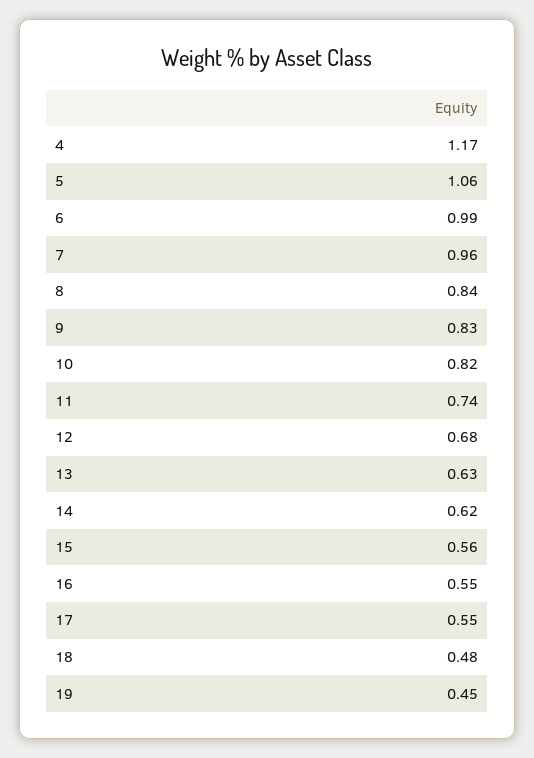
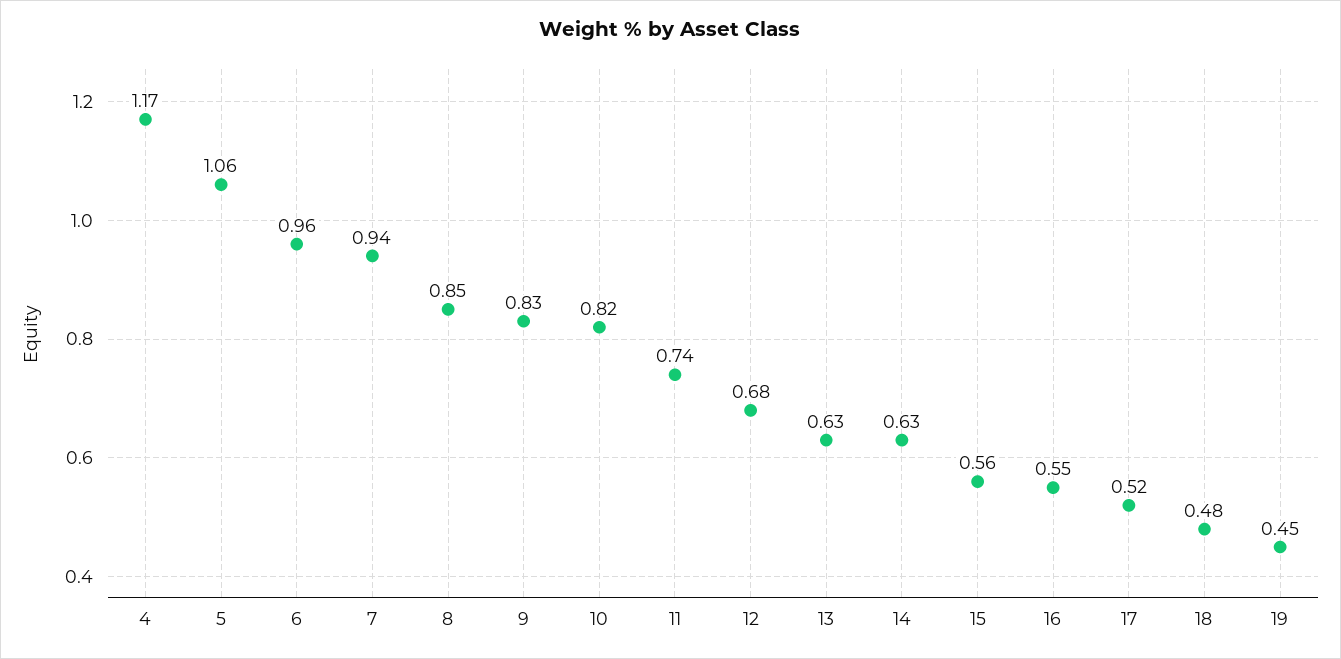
6: 0.99 -> 0.96
7: 0.96 -> 0.94
8: 0.84 -> 0.85
14: 0.62 -> 0.63
17: 0.55 -> 0.52

